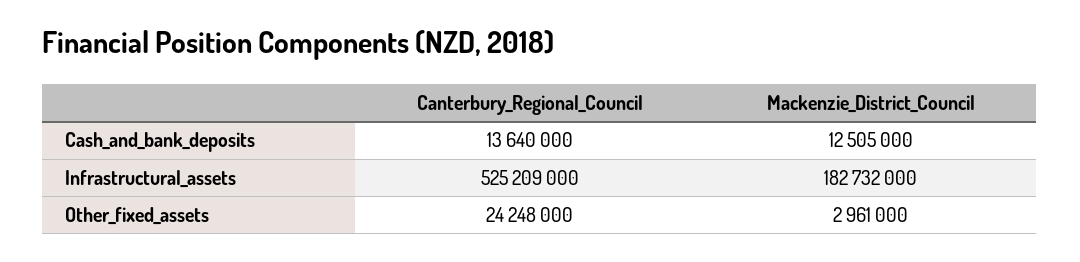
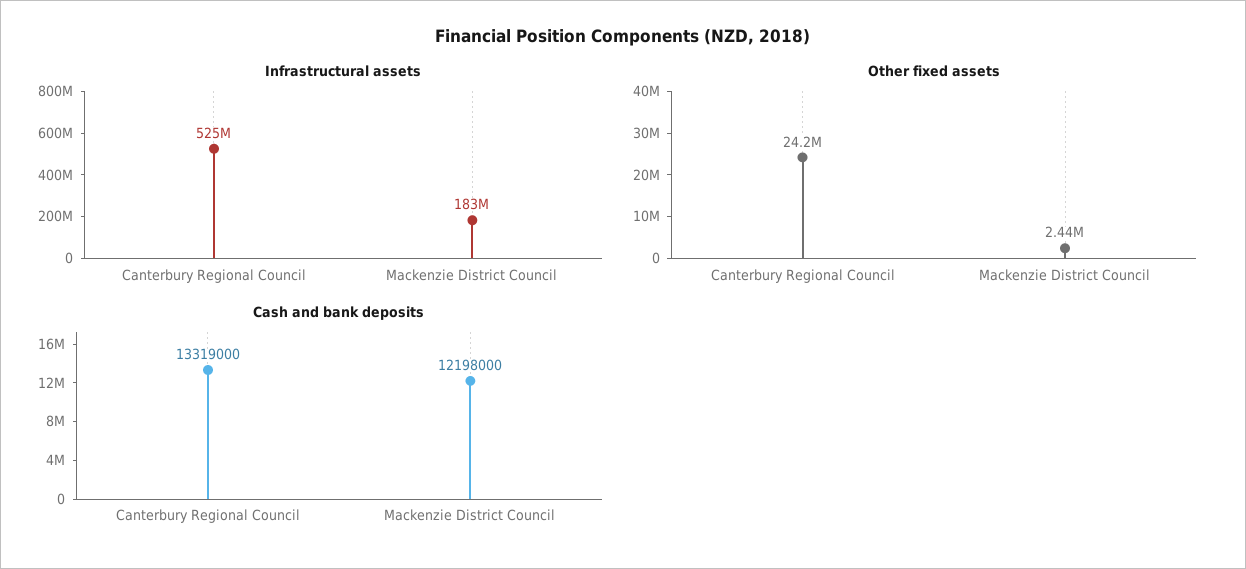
Cash_and_bank_deposits, Canterbury_Regional_Council: 13640000 -> 13319000
Cash_and_bank_deposits, Mackenzie_District_Council: 12505000 -> 12198000
Other_fixed_assets, Mackenzie_District_Council: 2961000 -> 2440000

